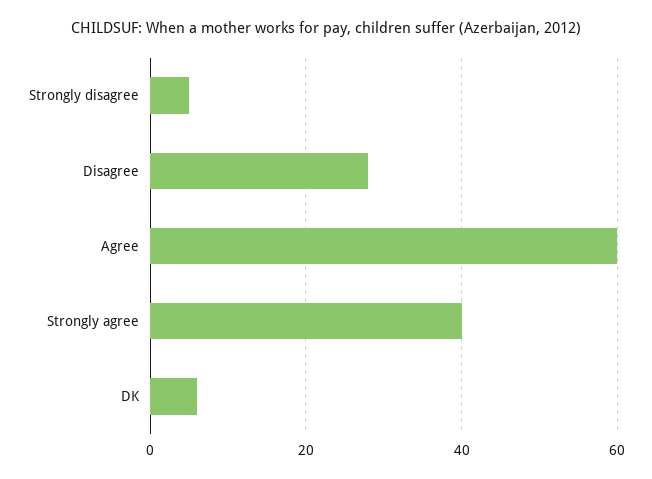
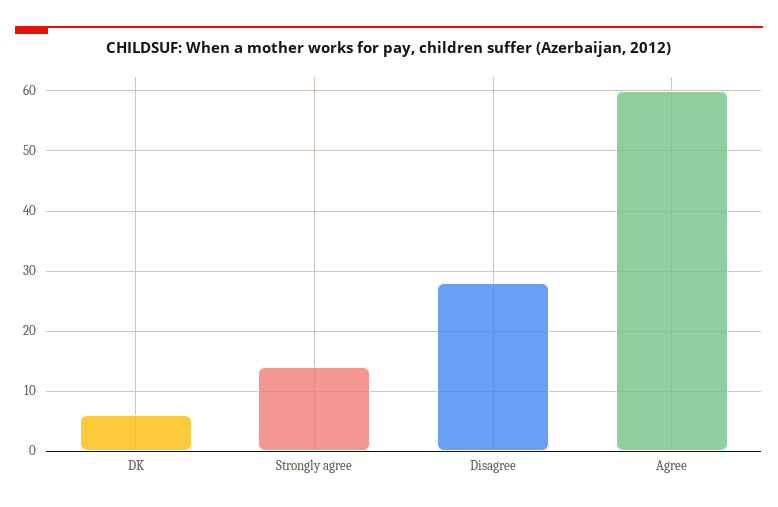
Strongly disagree: 5 -> none
Strongly agree: 40 -> 14

